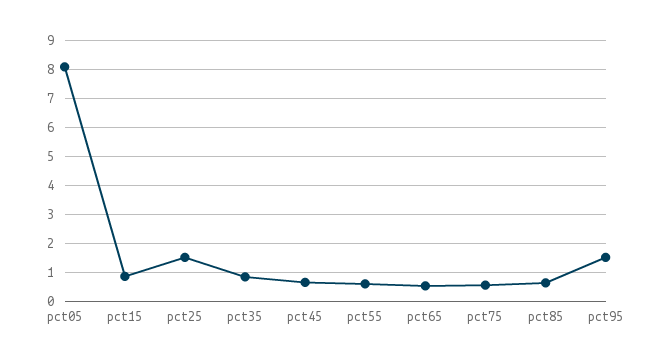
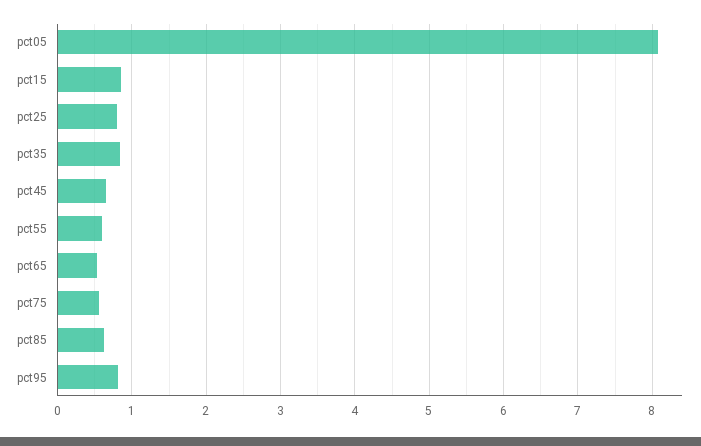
pct25: 1.5 -> 0.8
pct95: 1.5 -> 0.8

